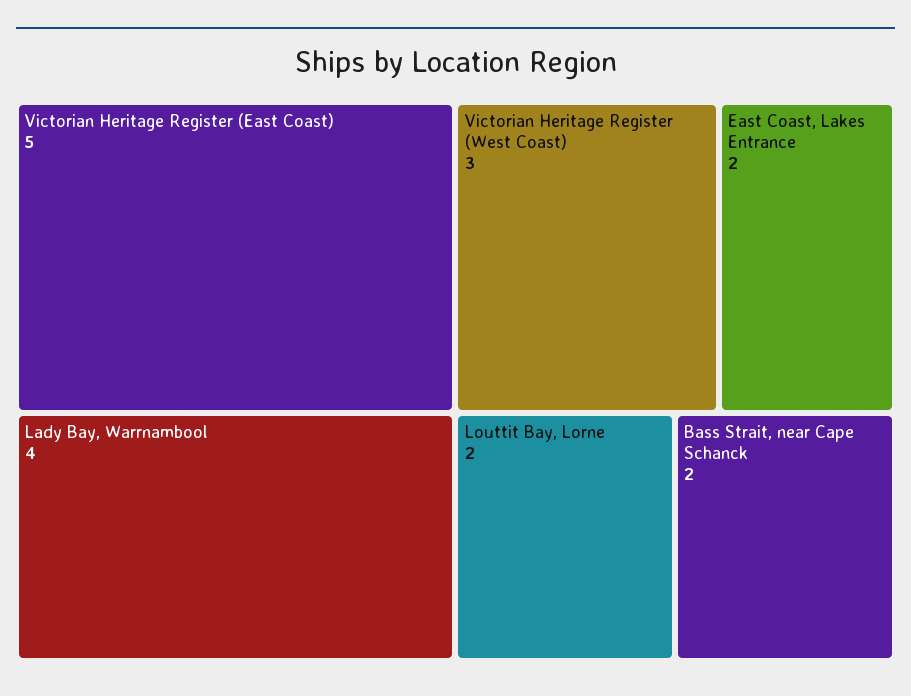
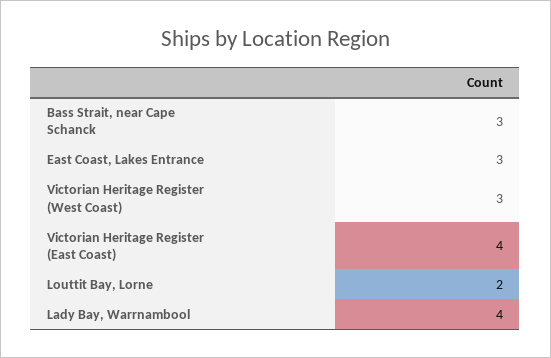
Victorian Heritage Register (East Coast): 5 -> 4
East Coast, Lakes Entrance: 2 -> 3
Bass Strait, near Cape Schanck: 2 -> 3

